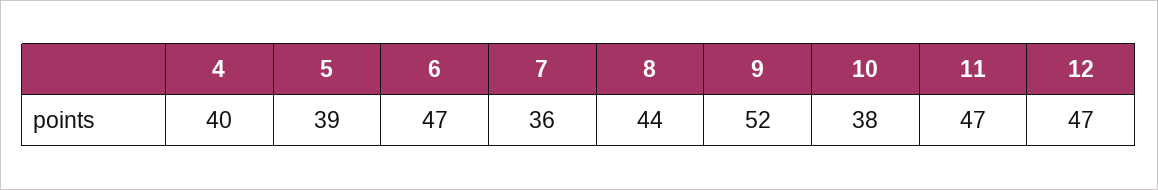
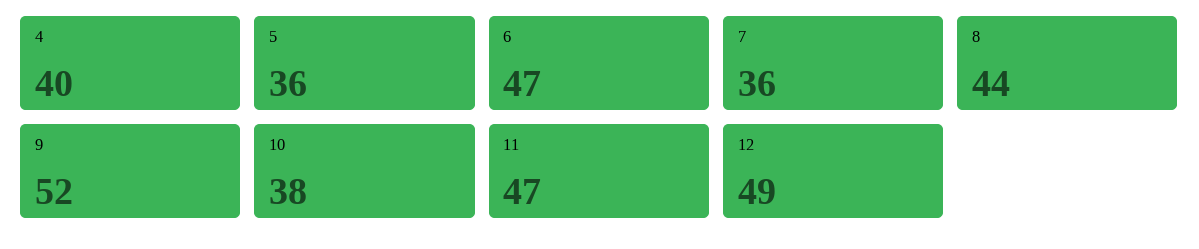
5: 39 -> 36
12: 47 -> 49

